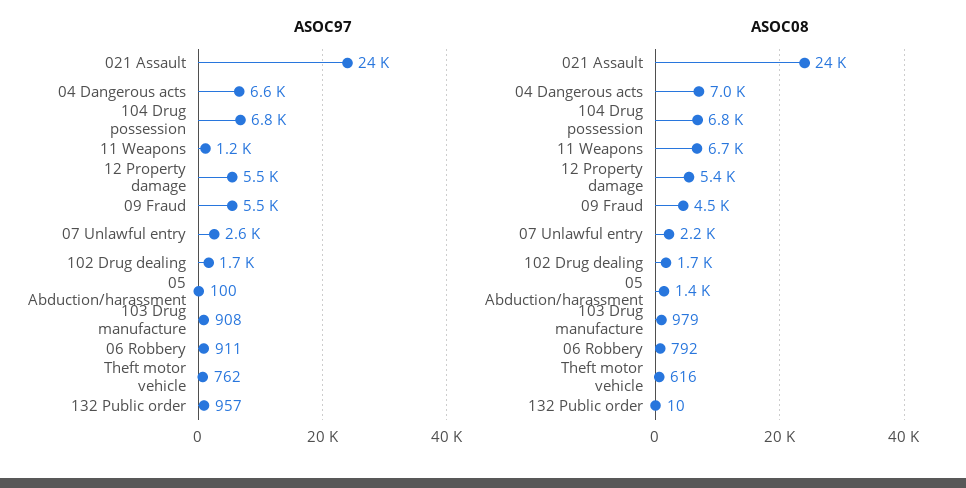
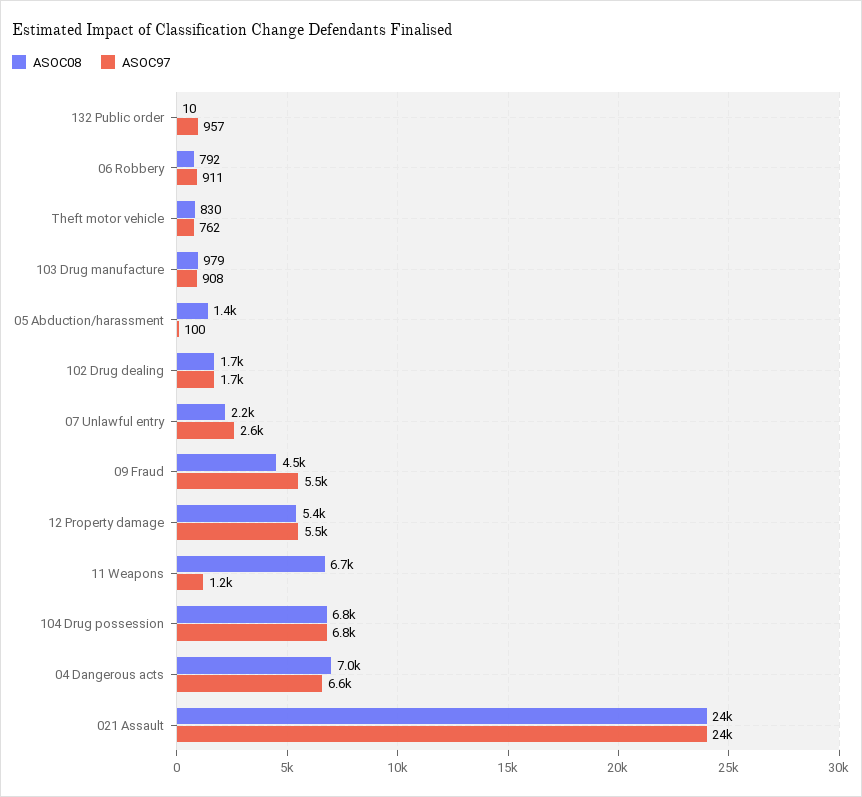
ASOC08, Theft motor vehicle: 616 -> 830

